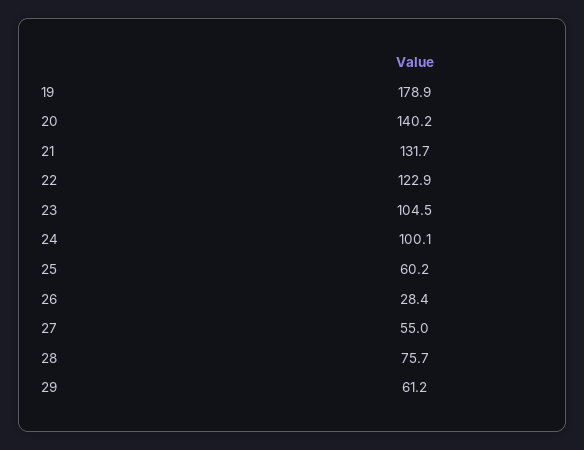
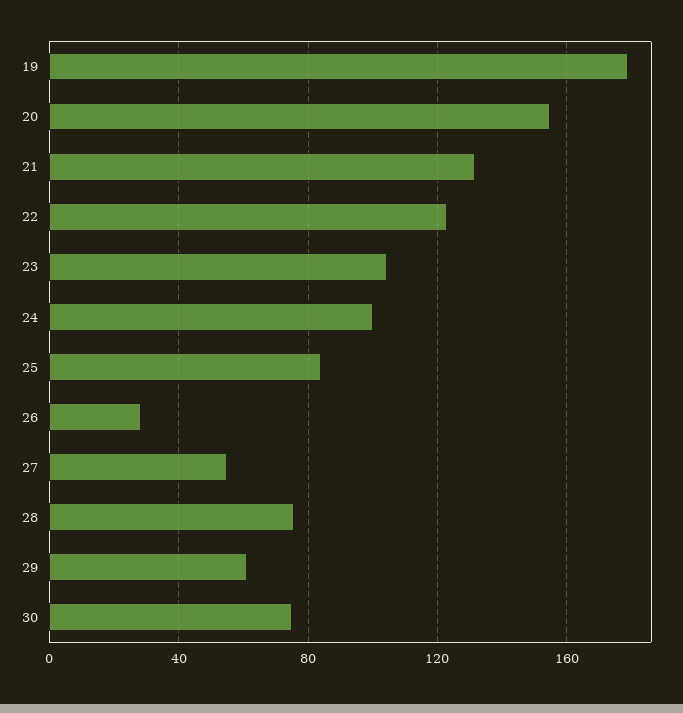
20: 140.2 -> 155
25: 60.2 -> 85
30: none -> 75

